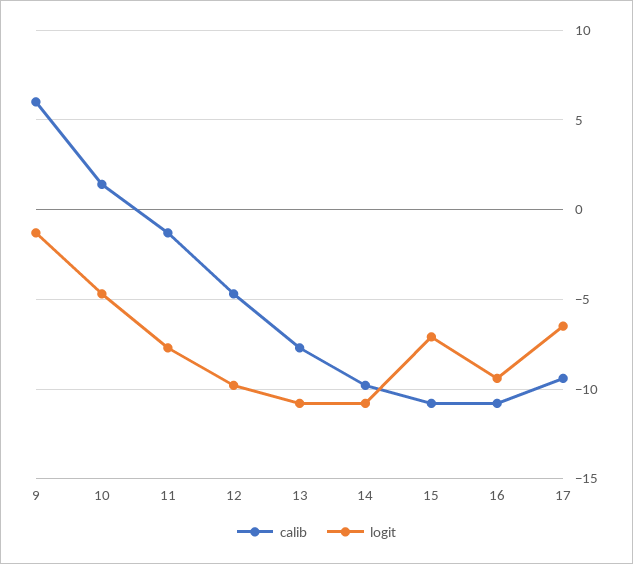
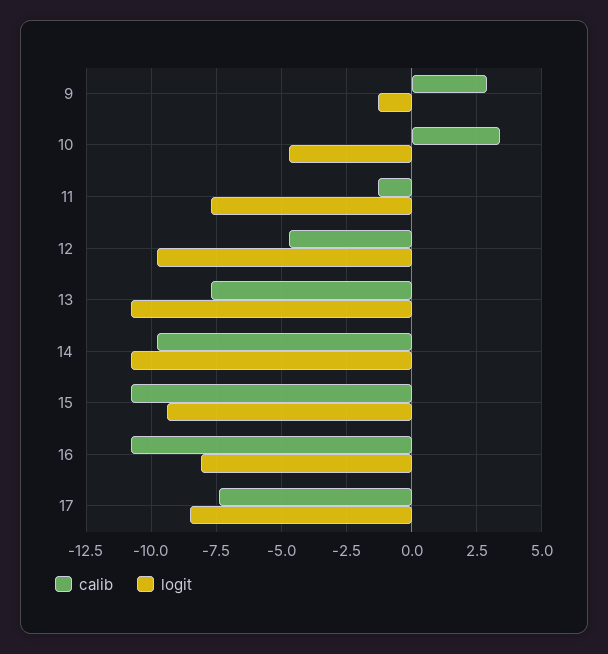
calib, 9: 6 -> 3
calib, 10: 1.5 -> 3.5
logit, 15: -7 -> -9.5
logit, 16: -9.5 -> -8
calib, 17: -9.5 -> -7.5
logit, 17: -6.5 -> -8.5

